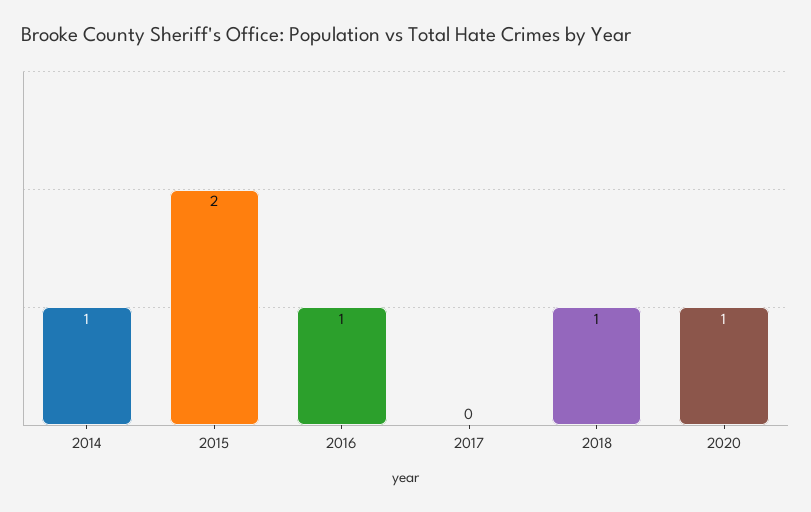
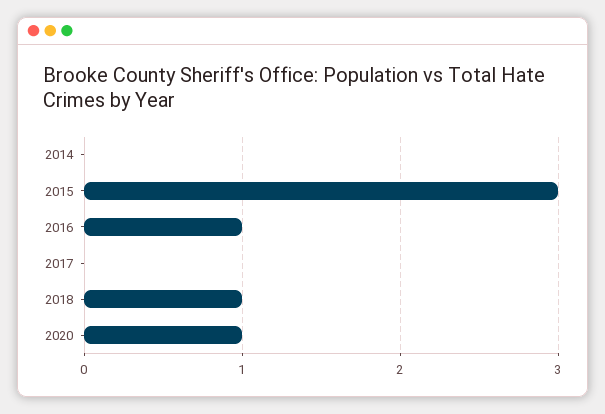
2014: 1 -> 0
2015: 2 -> 3

